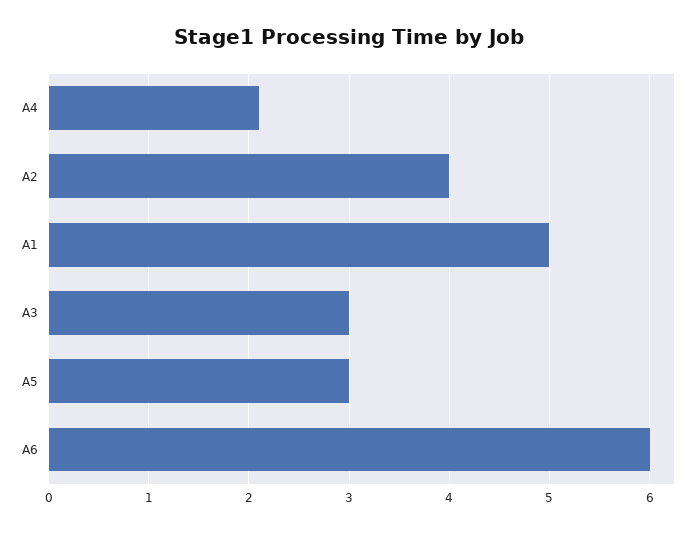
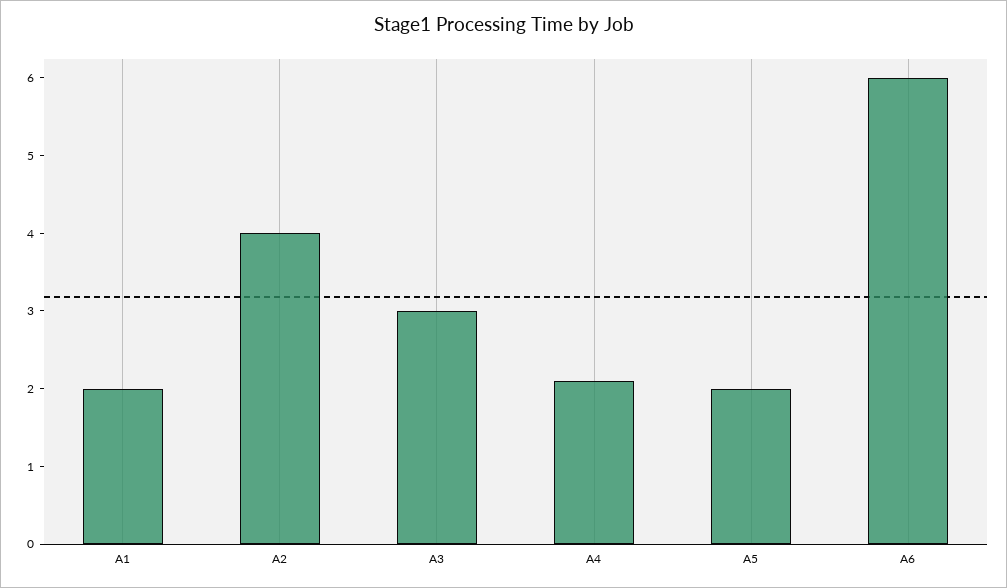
A1: 5 -> 2
A5: 3 -> 2

